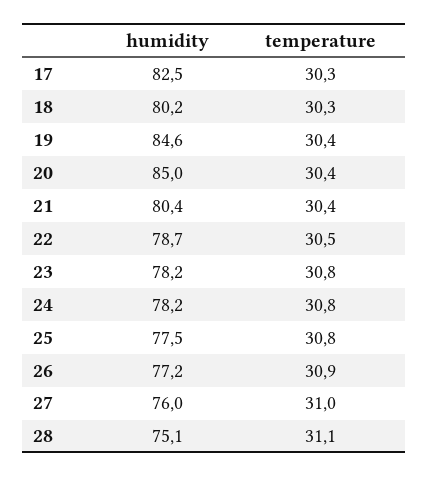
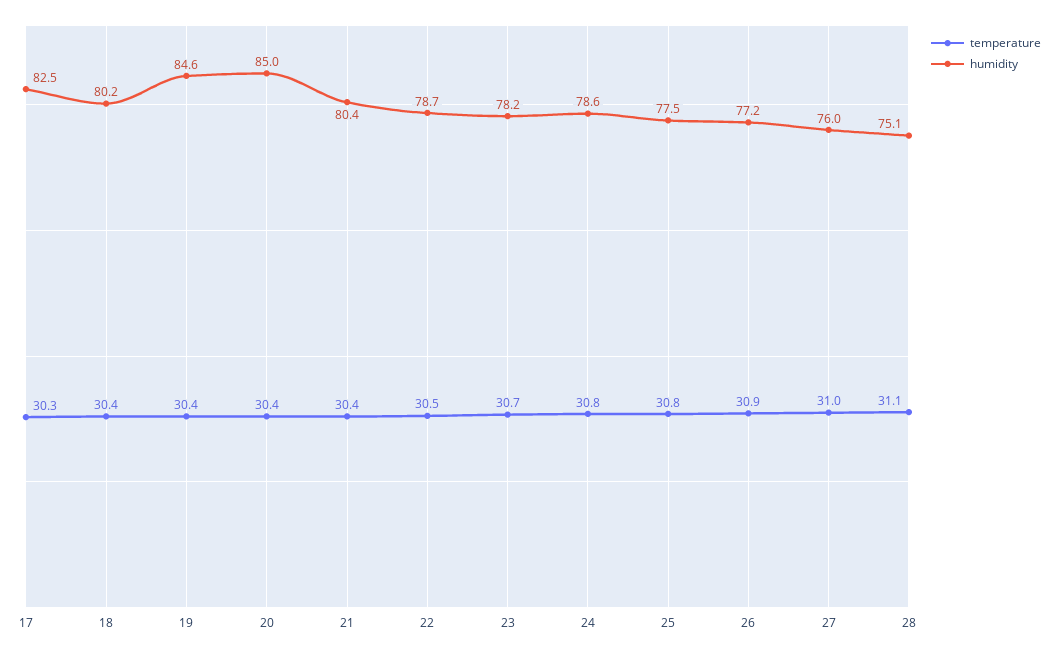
temperature, 18: 30.3 -> 30.4
temperature, 23: 30.8 -> 30.7
humidity, 24: 78.2 -> 78.6

